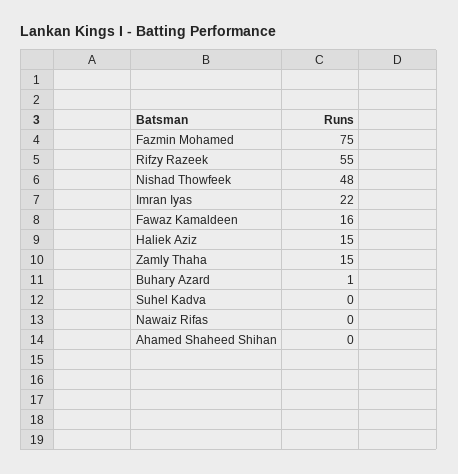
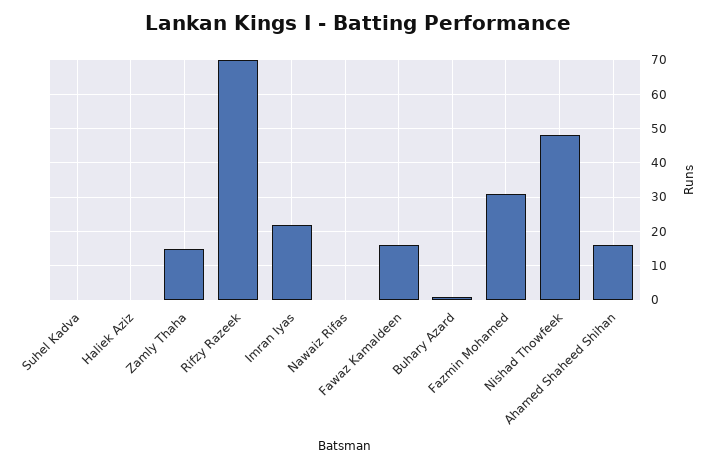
Fazmin Mohamed: 75 -> 30
Rifzy Razeek: 55 -> 70
Haliek Aziz: 15 -> 0
Ahamed Shaheed Shihan: 0 -> 15

